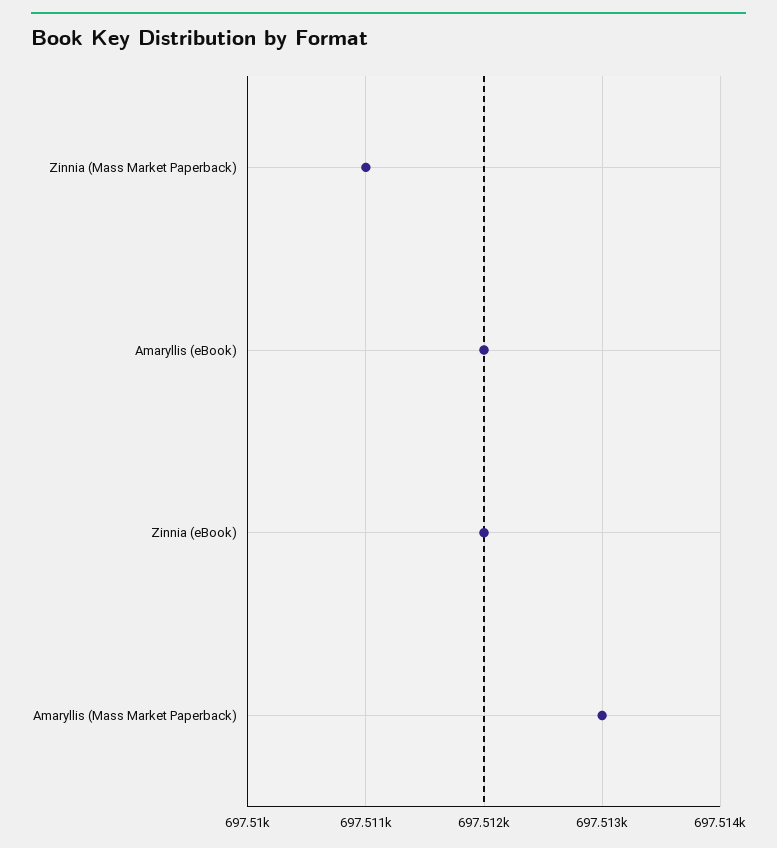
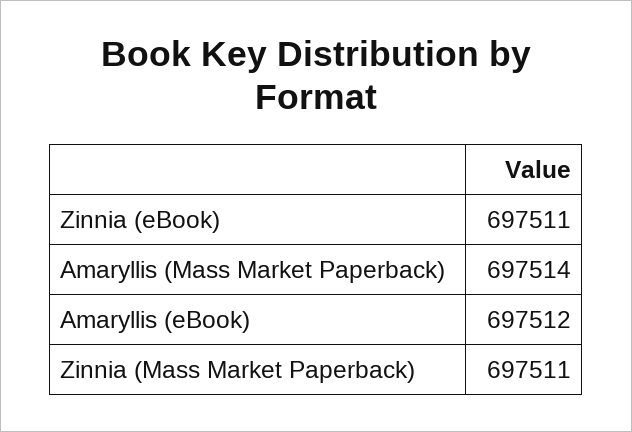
Zinnia (eBook): 697512 -> 697511
Amaryllis (Mass Market Paperback): 697513 -> 697514

